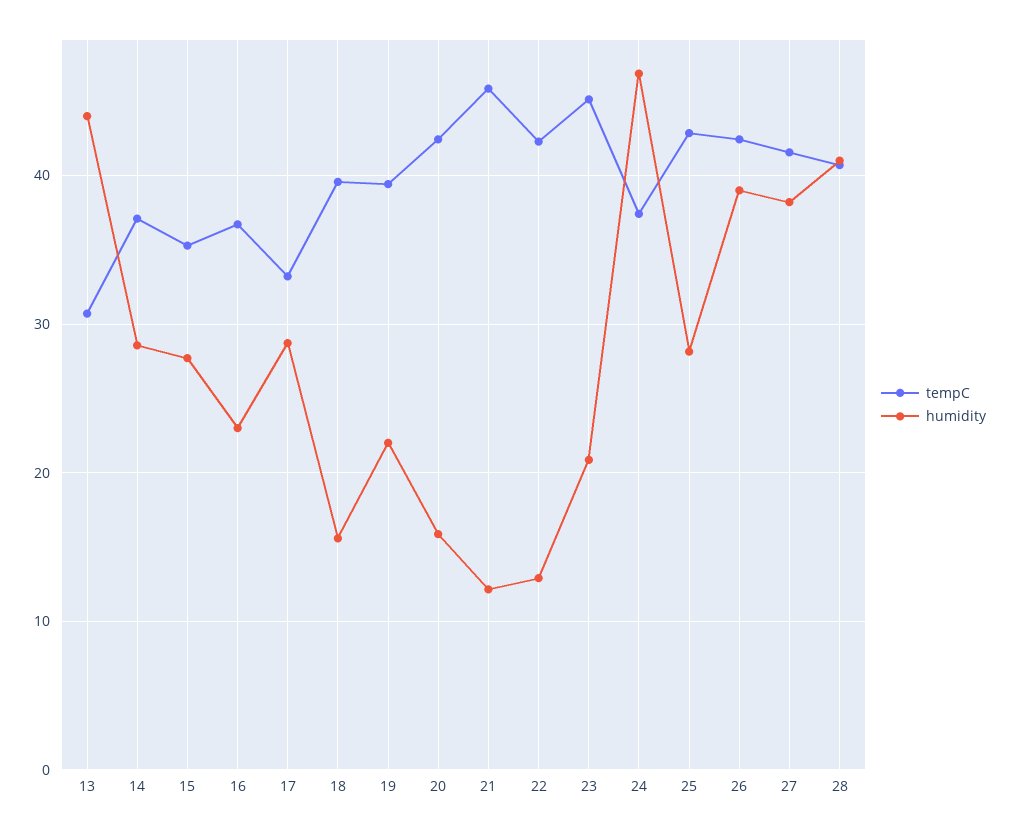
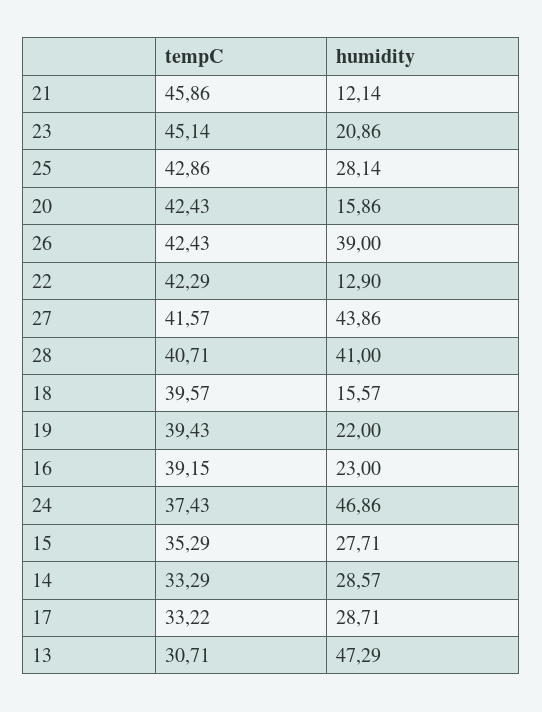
humidity, 13: 44 -> 47.29
tempC, 14: 37 -> 33.29
tempC, 16: 37 -> 39.15
humidity, 27: 38 -> 43.86

